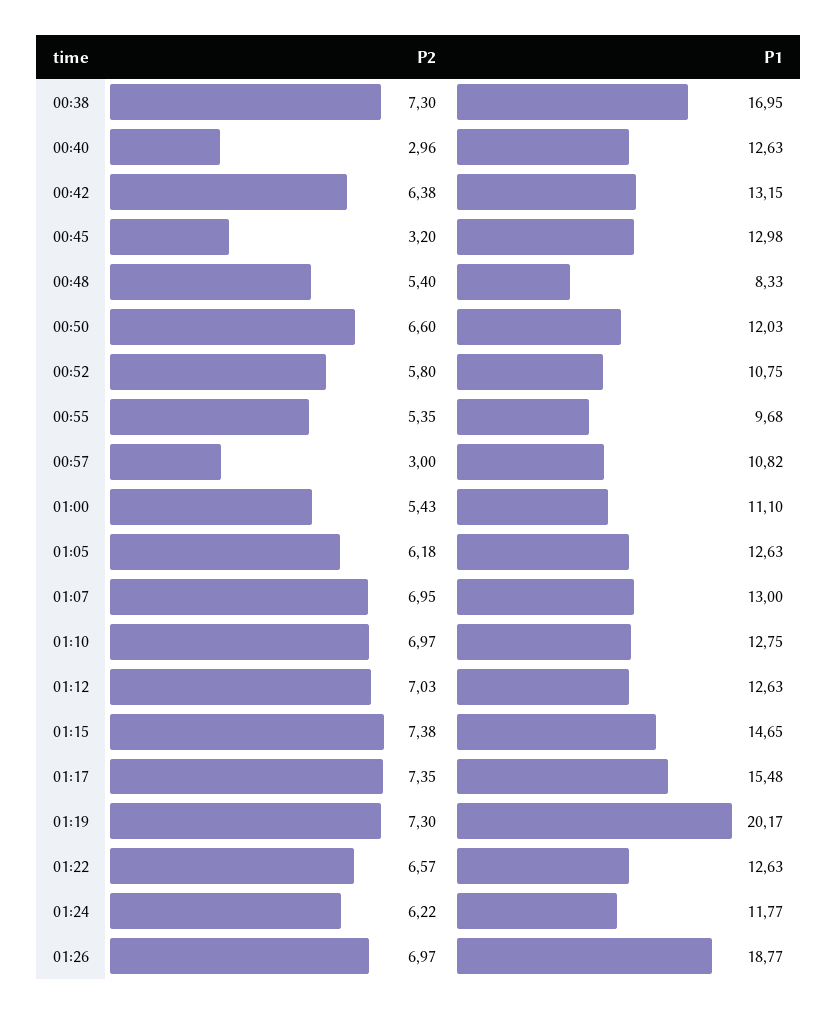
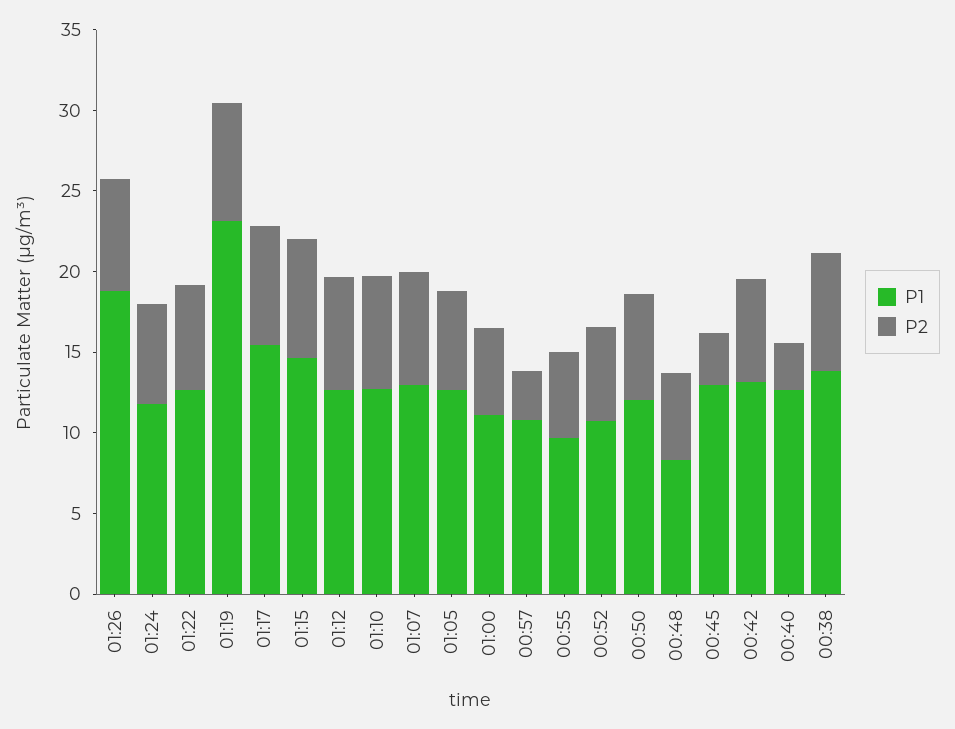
P1, 00:38: 16.95 -> 14
P1, 01:19: 20.17 -> 23

